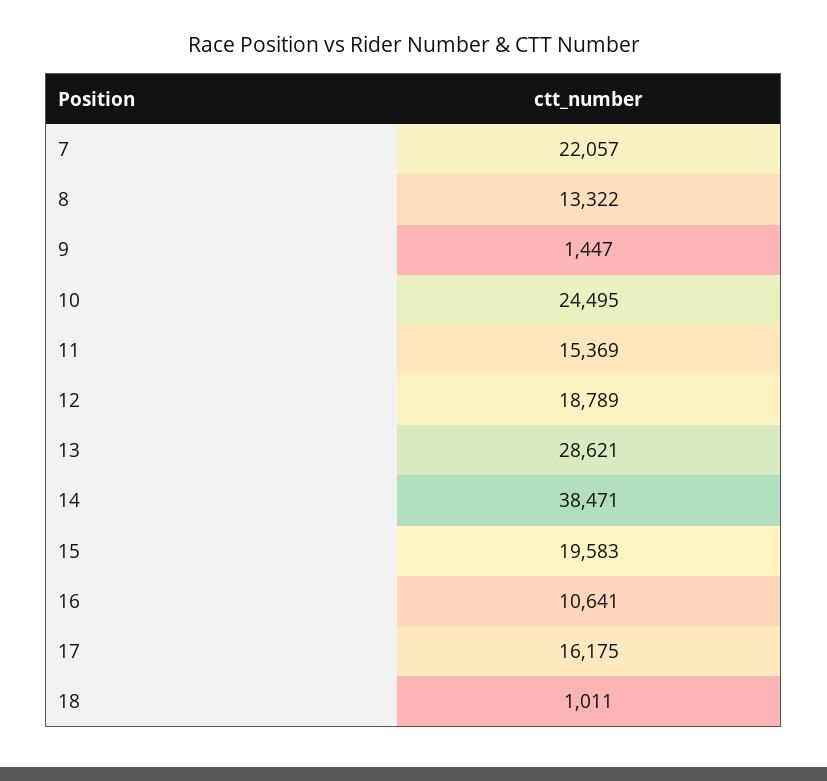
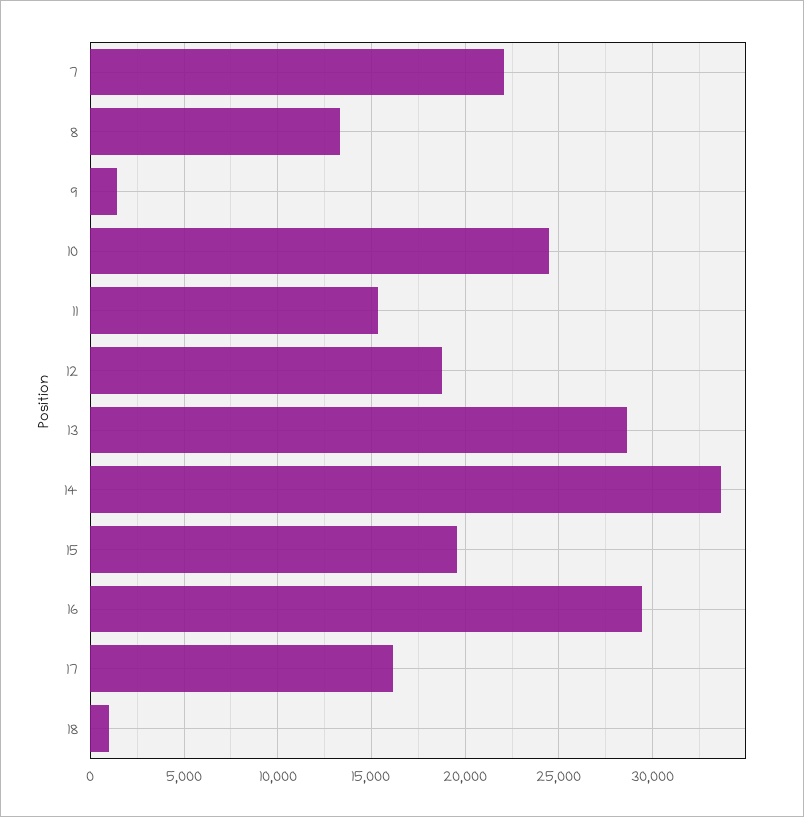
14: 38471 -> 33500
16: 10641 -> 29500

